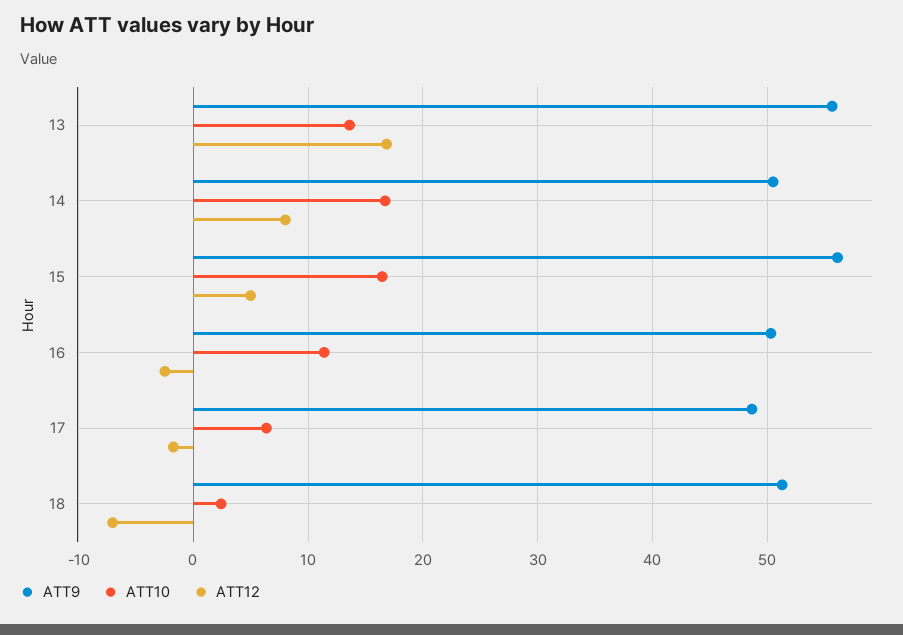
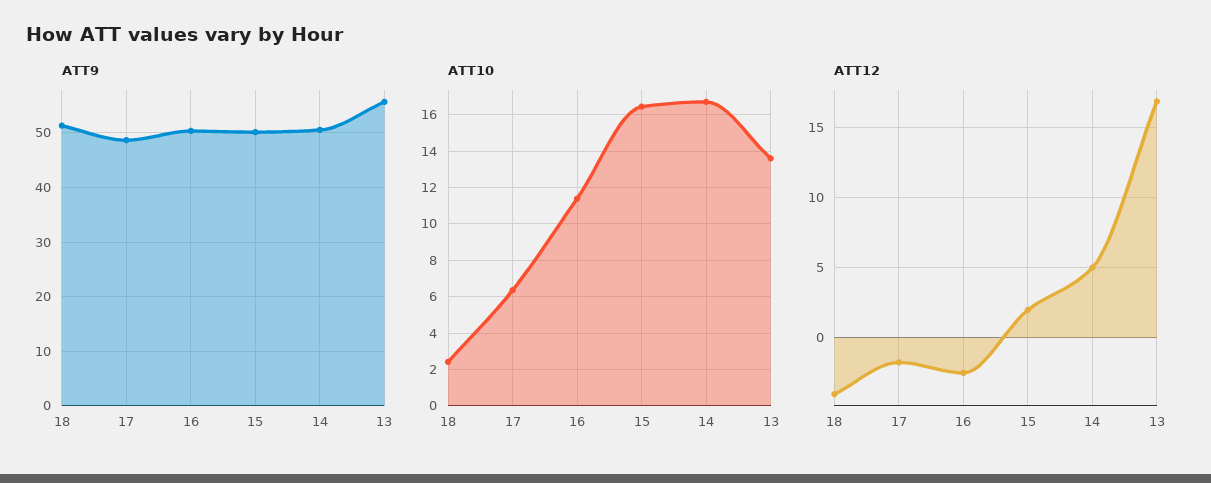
ATT12, 14: 8 -> 5
ATT9, 15: 56 -> 50
ATT12, 15: 5 -> 2
ATT12, 18: -7 -> -4

